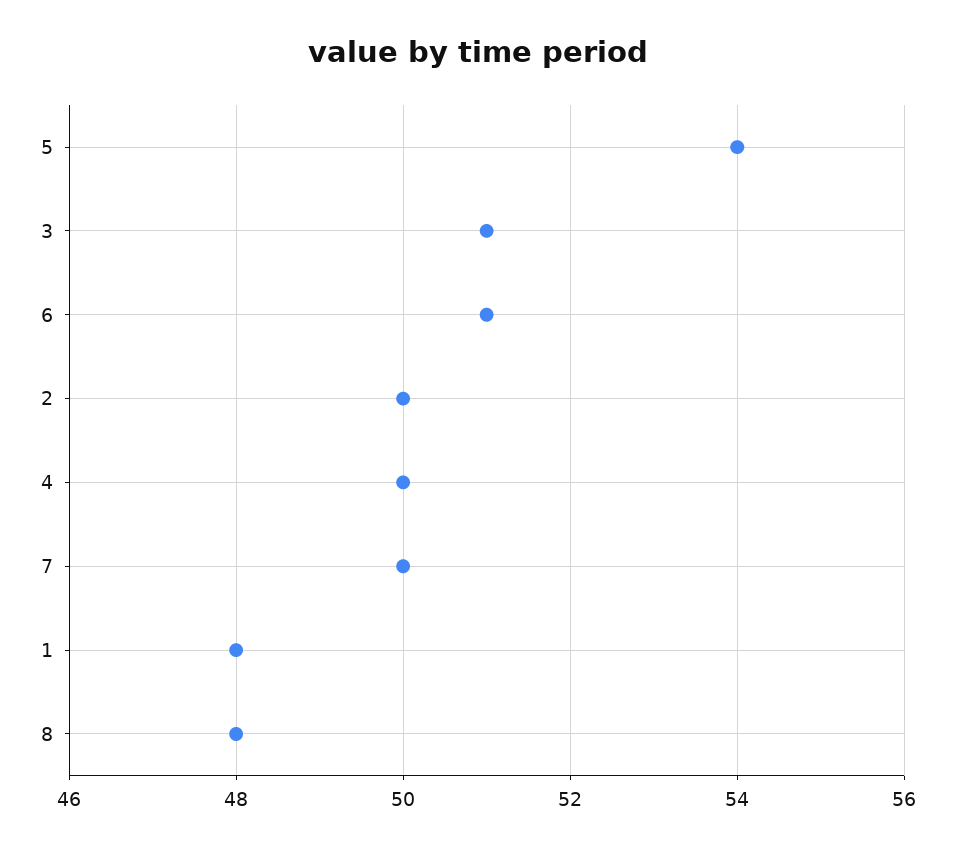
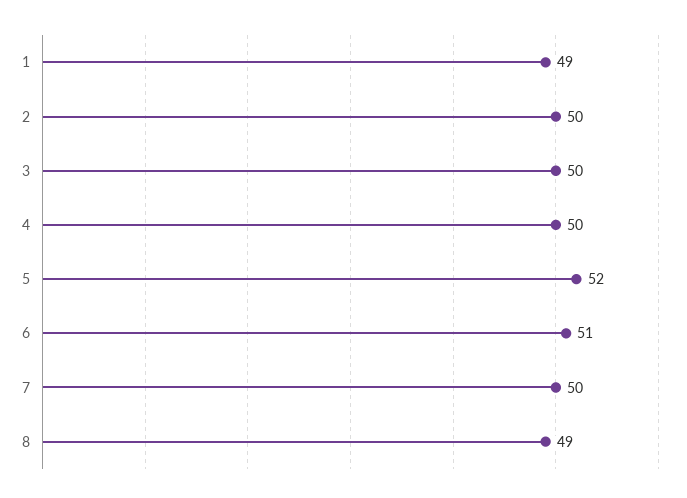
5: 54 -> 52
3: 51 -> 50
1: 48 -> 49
8: 48 -> 49

